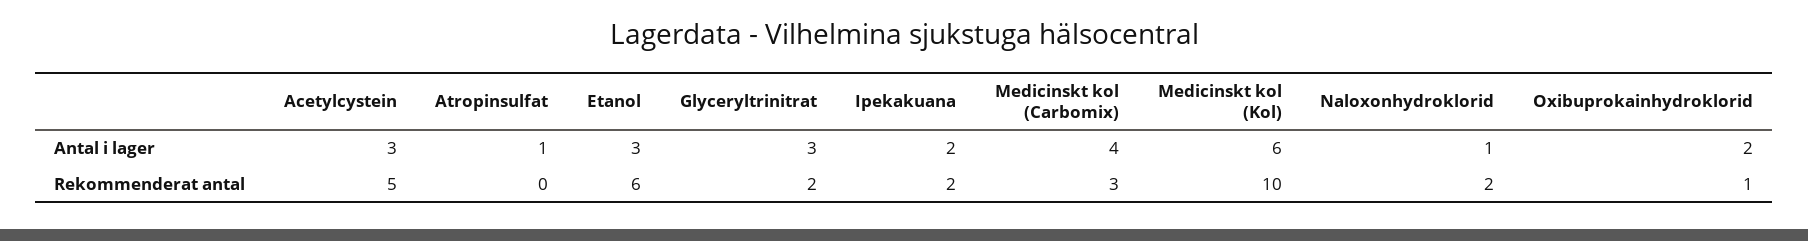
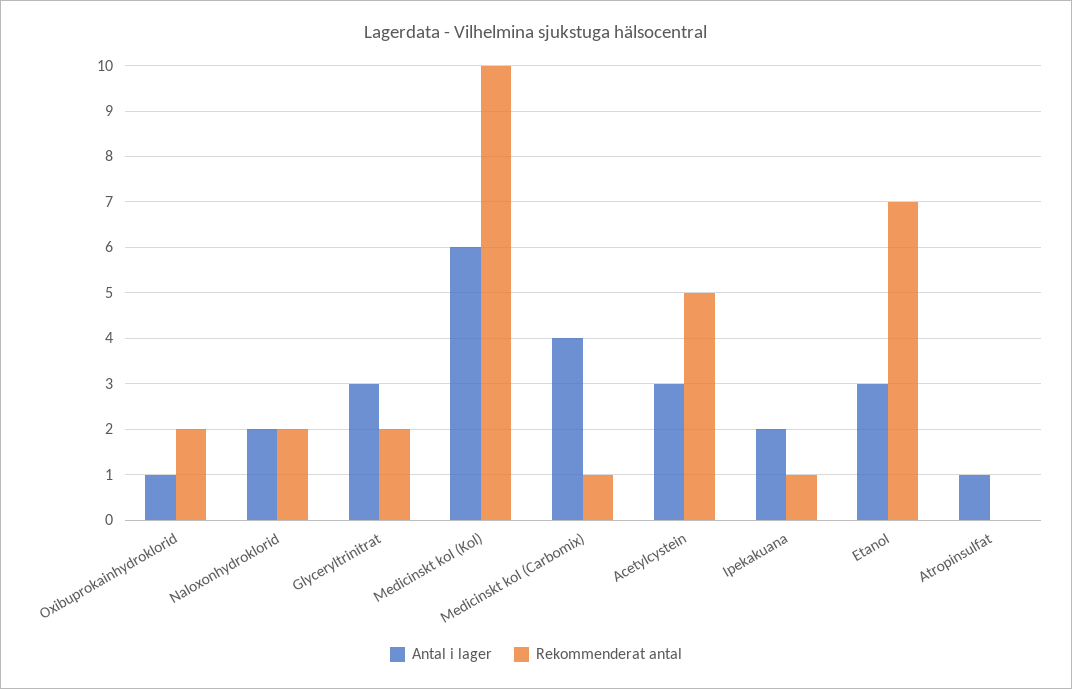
Antal i lager, Naloxonhydroklorid: 1 -> 2
Antal i lager, Oxibuprokainhydroklorid: 2 -> 1
Rekommenderat antal, Etanol: 6 -> 7
Rekommenderat antal, Ipekakuana: 2 -> 1
Rekommenderat antal, Medicinskt kol (Carbomix): 3 -> 1
Rekommenderat antal, Oxibuprokainhydroklorid: 1 -> 2

